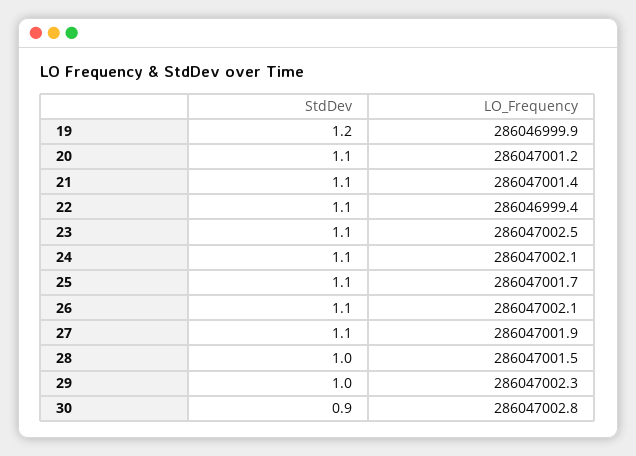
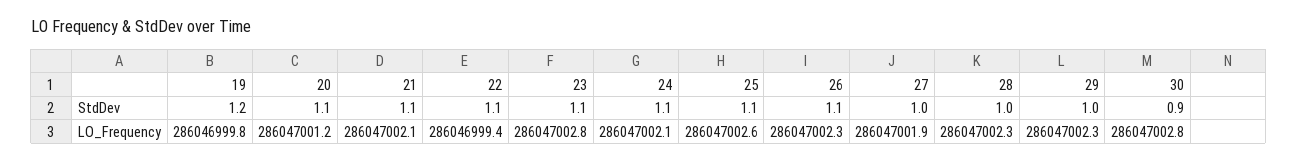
LO_Frequency, 19: 286046999.9 -> 286046999.8
LO_Frequency, 21: 286047001.4 -> 286047002.1
LO_Frequency, 23: 286047002.5 -> 286047002.8
LO_Frequency, 25: 286047001.7 -> 286047002.6
LO_Frequency, 26: 286047002.1 -> 286047002.3
StdDev, 27: 1.1 -> 1
LO_Frequency, 28: 286047001.5 -> 286047002.3

